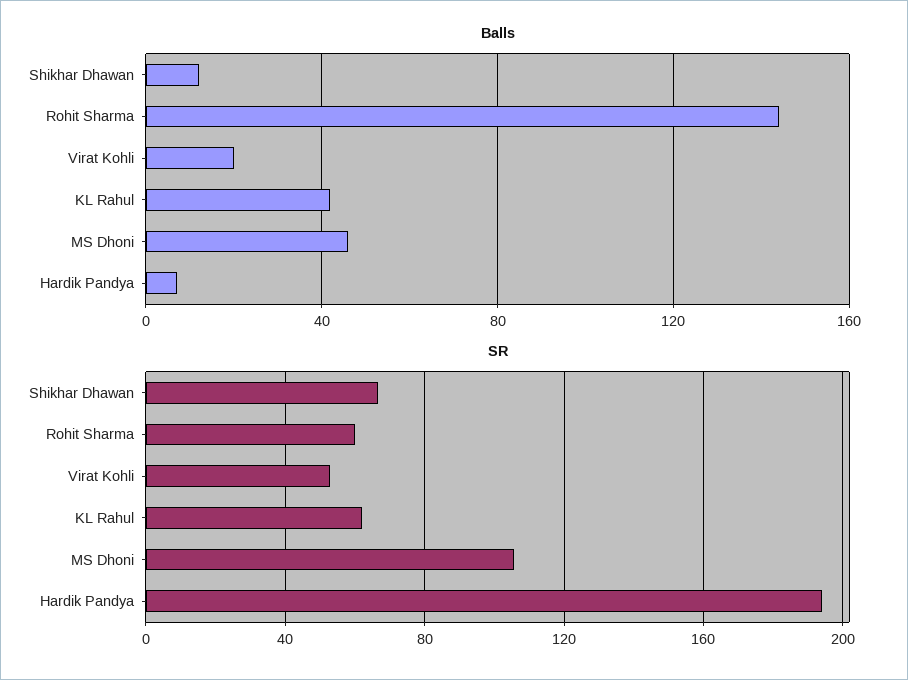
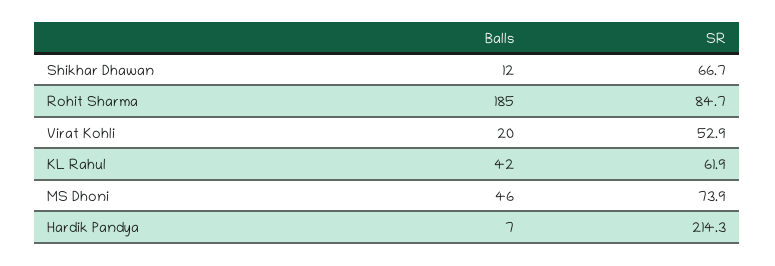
Balls, Rohit Sharma: 145 -> 185
SR, Rohit Sharma: 60 -> 84.7
SR, MS Dhoni: 105 -> 73.9
SR, Hardik Pandya: 195 -> 214.3

